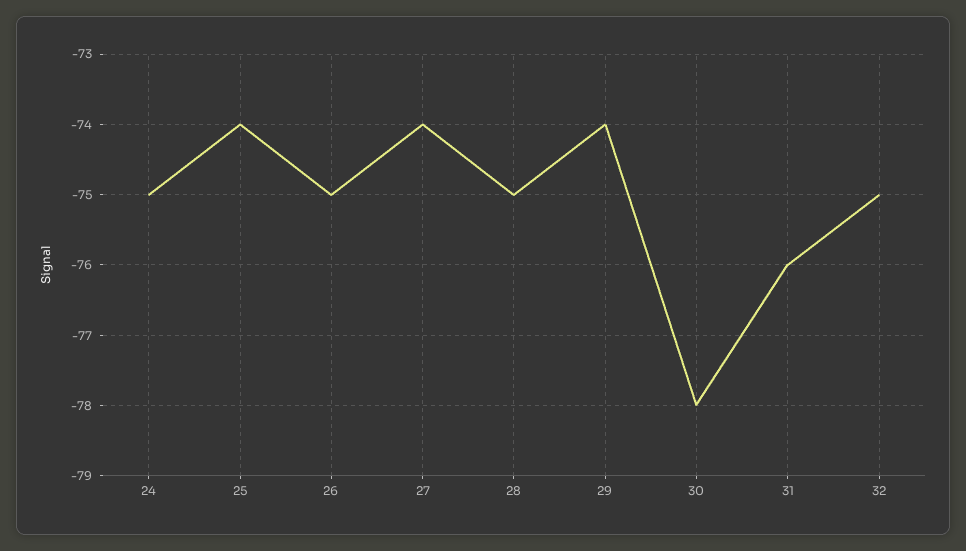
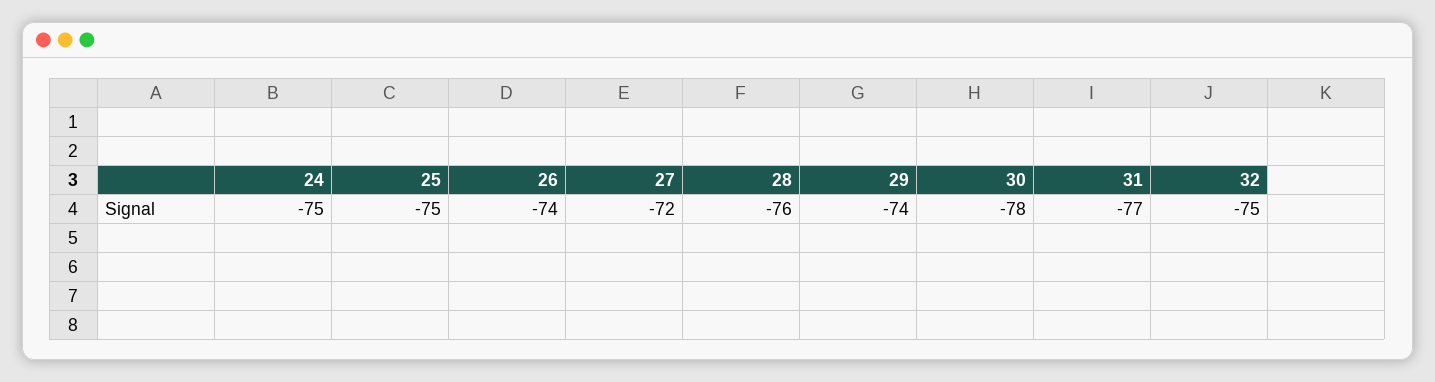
25: -74 -> -75
26: -75 -> -74
27: -74 -> -72
28: -75 -> -76
31: -76 -> -77

